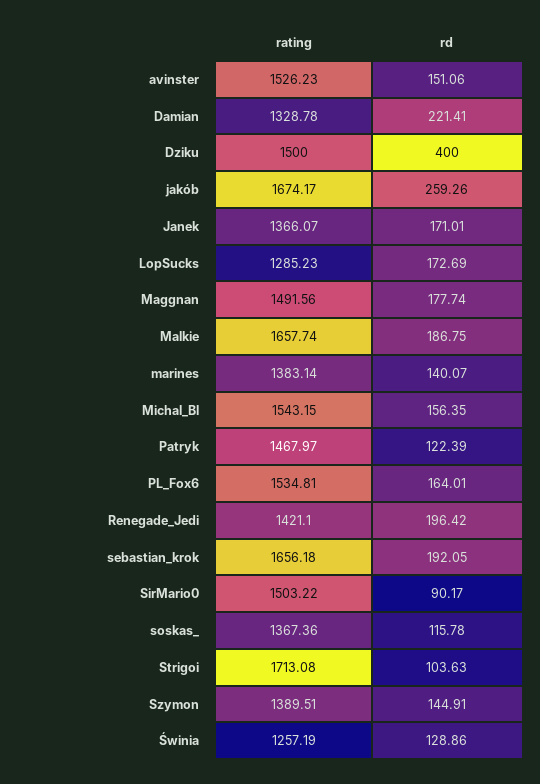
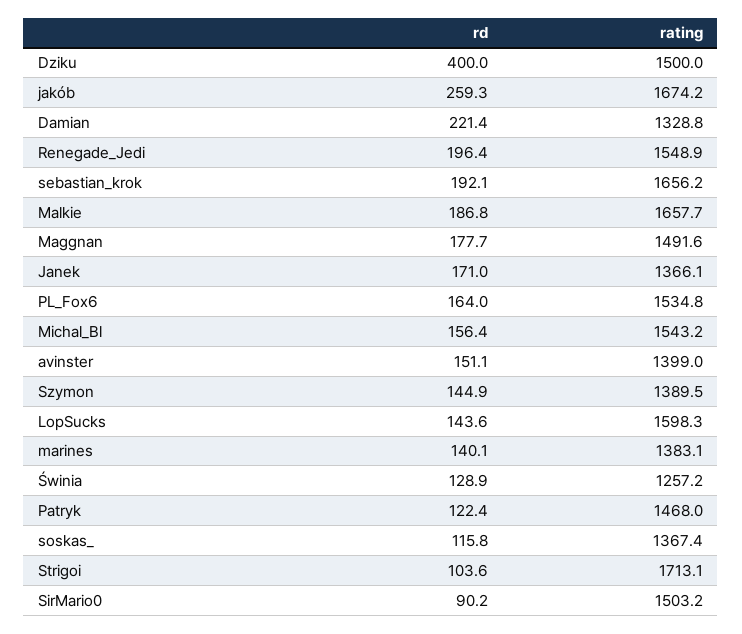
rating, avinster: 1526.23 -> 1399
rating, LopSucks: 1285.23 -> 1598.3
rd, LopSucks: 172.69 -> 143.6
rating, Renegade_Jedi: 1421.1 -> 1548.9

